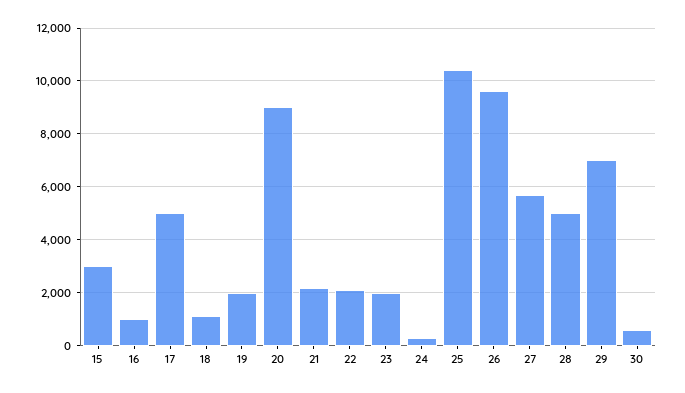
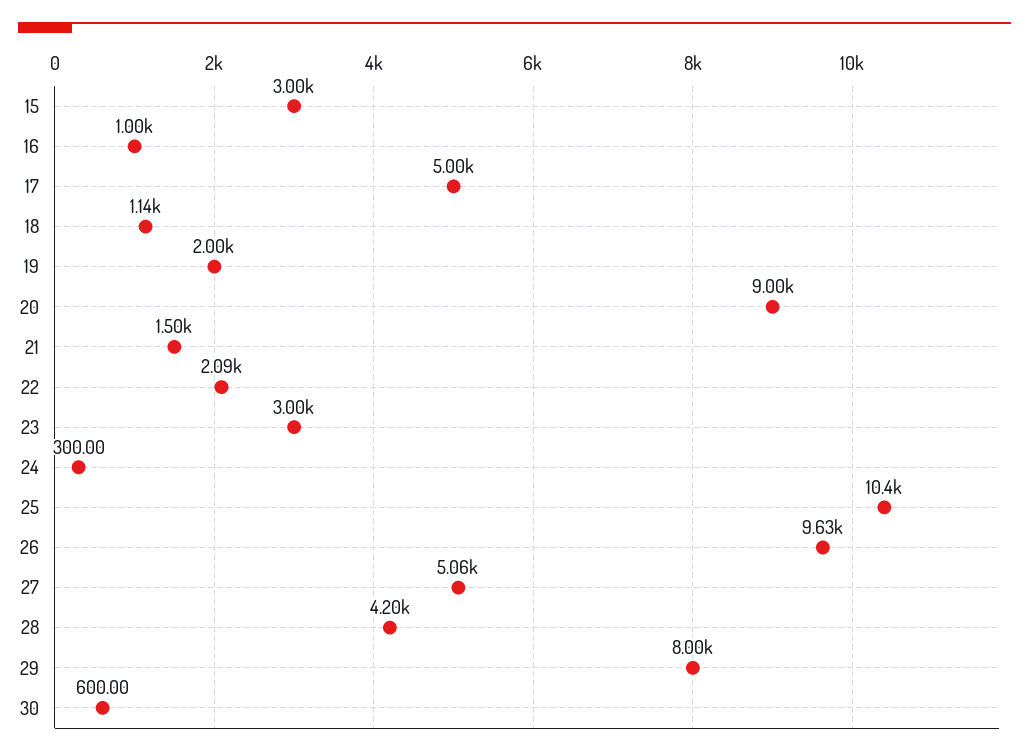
21: 2250 -> 1500
23: 2000 -> 3000
27: 5750 -> 5060
28: 5000 -> 4200
29: 7000 -> 8000

